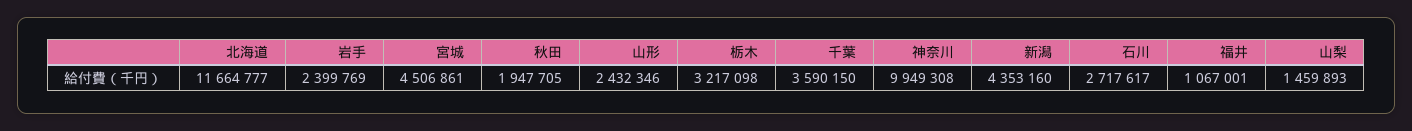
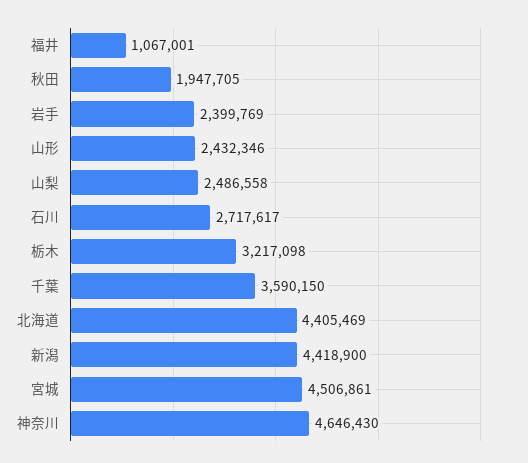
北海道: 11664777 -> 4405469
神奈川: 9949308 -> 4646430
新潟: 4353160 -> 4418900
山梨: 1459893 -> 2486558

